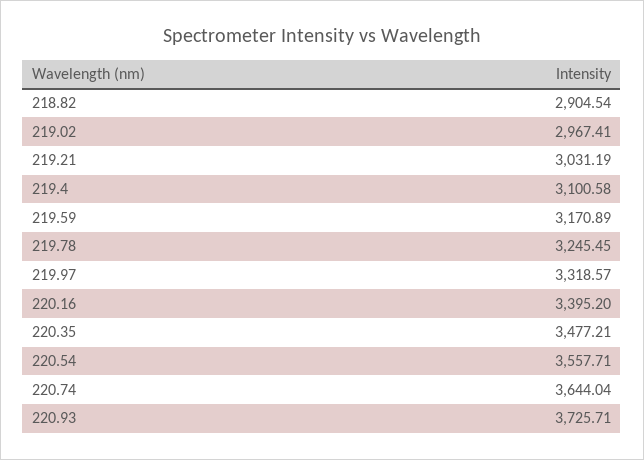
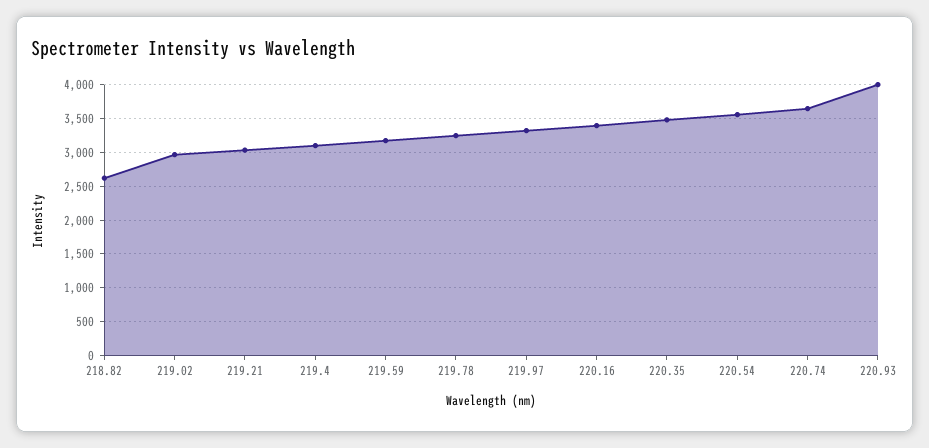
218.82: 2904.54 -> 2600
220.93: 3725.71 -> 4000

